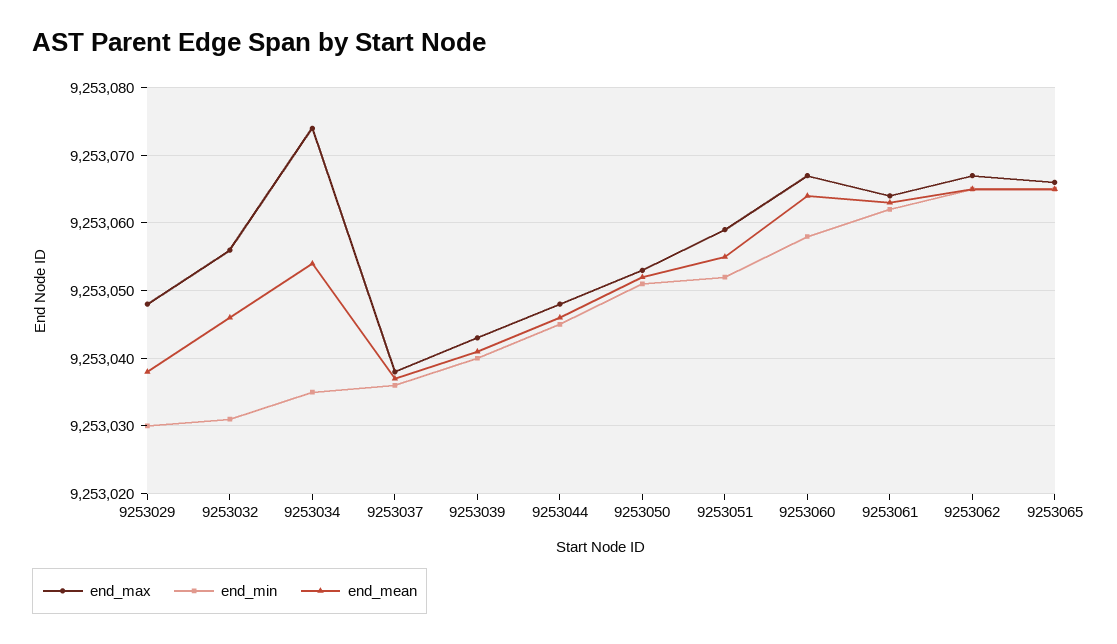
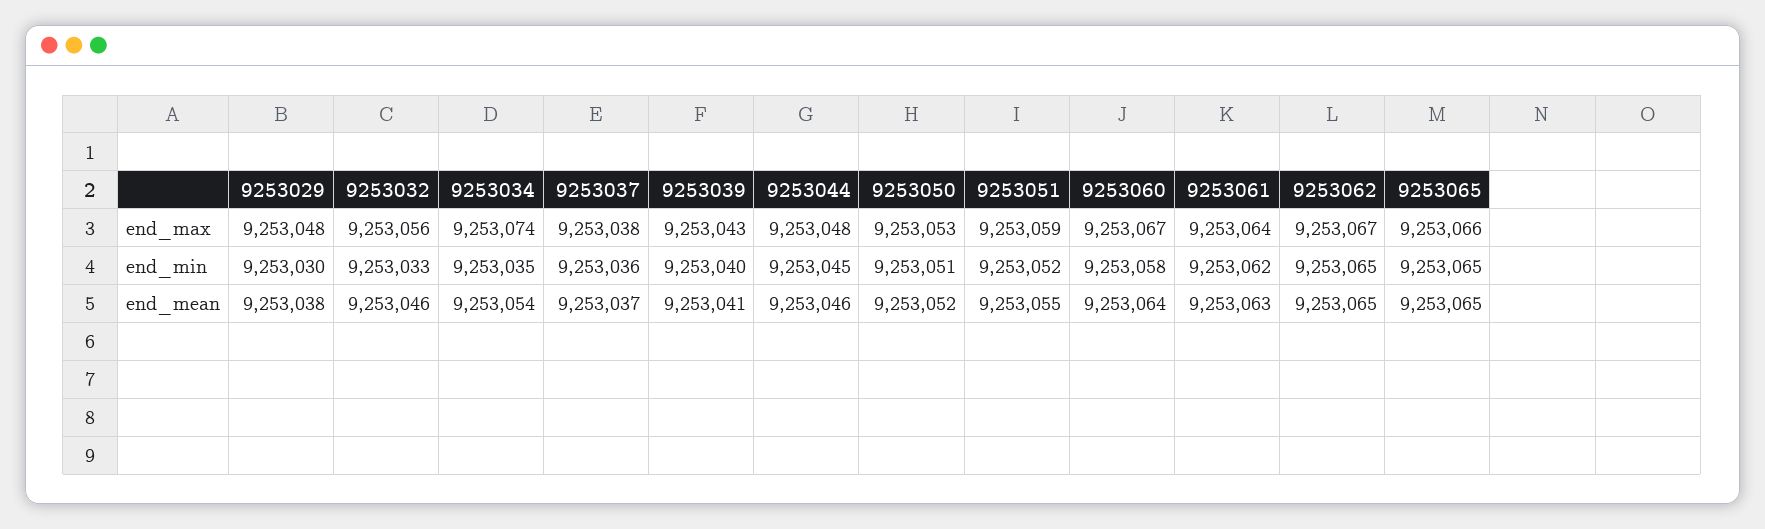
end_min, 9253032: 9253031 -> 9253033

